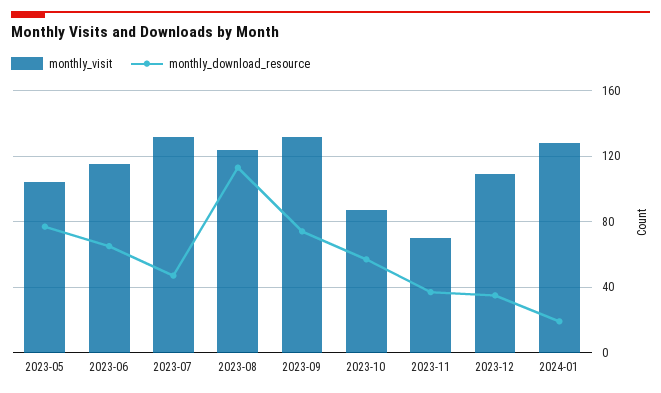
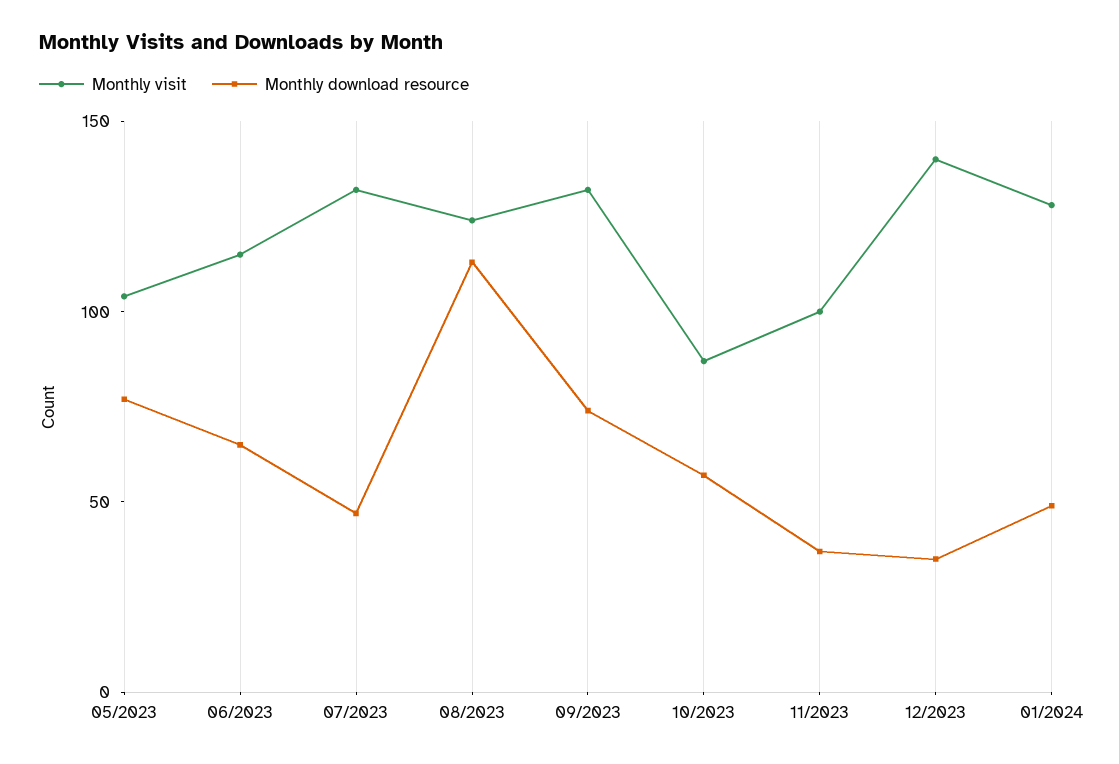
monthly_visit, 2023-11: 70 -> 100
monthly_visit, 2023-12: 110 -> 140
monthly_download_resource, 2024-01: 20 -> 50

